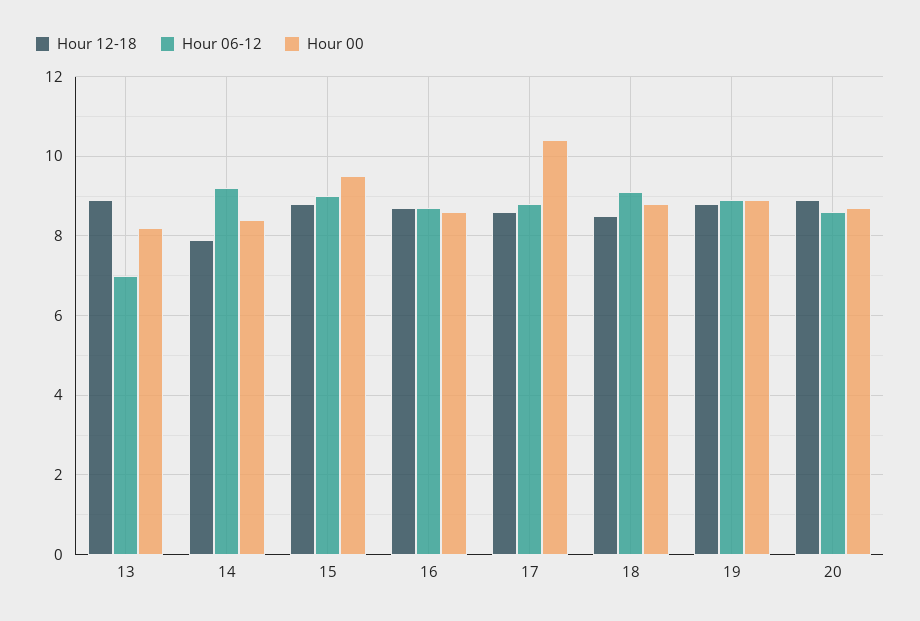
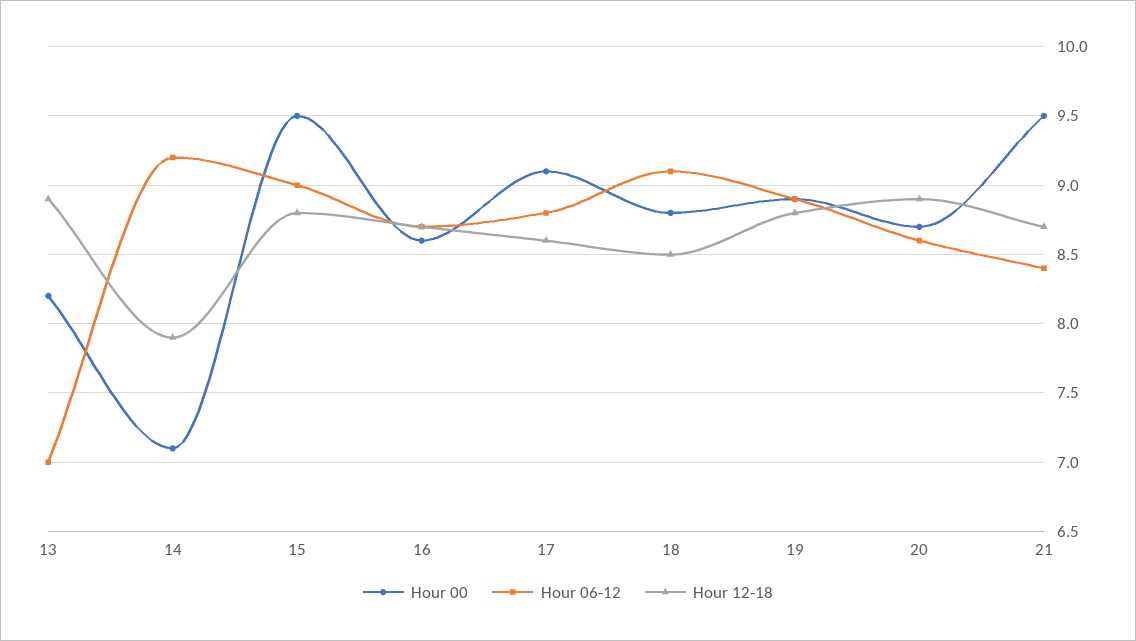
Hour 00, 14: 8.5 -> 7.1
Hour 00, 17: 10.5 -> 9.1
Hour 00, 21: none -> 9.5
Hour 06-12, 21: none -> 8.4
Hour 12-18, 21: none -> 8.7

